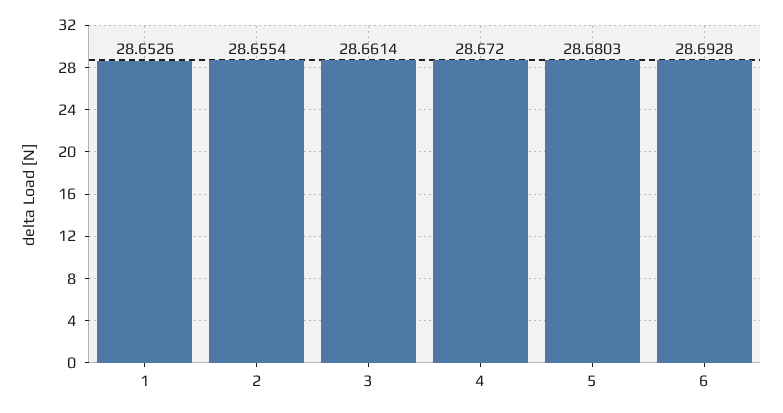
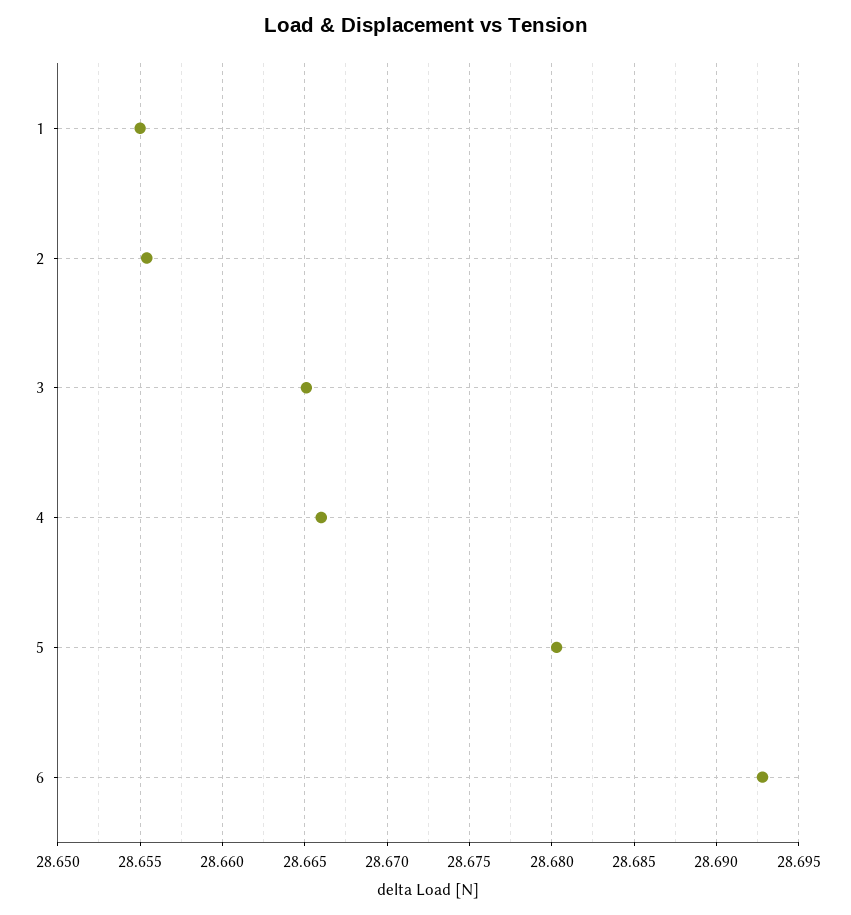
1: 28.6526 -> 28.655
3: 28.6614 -> 28.665
4: 28.672 -> 28.666

